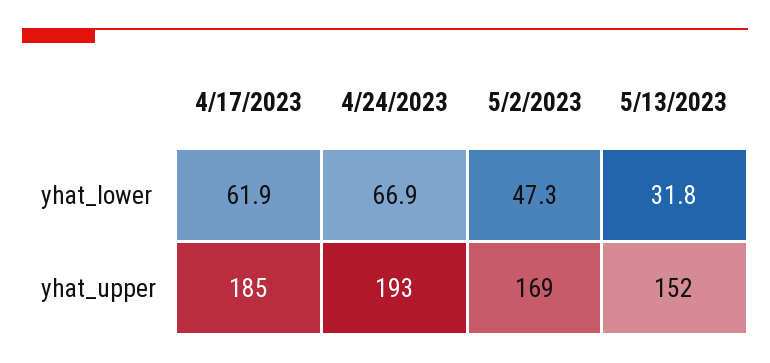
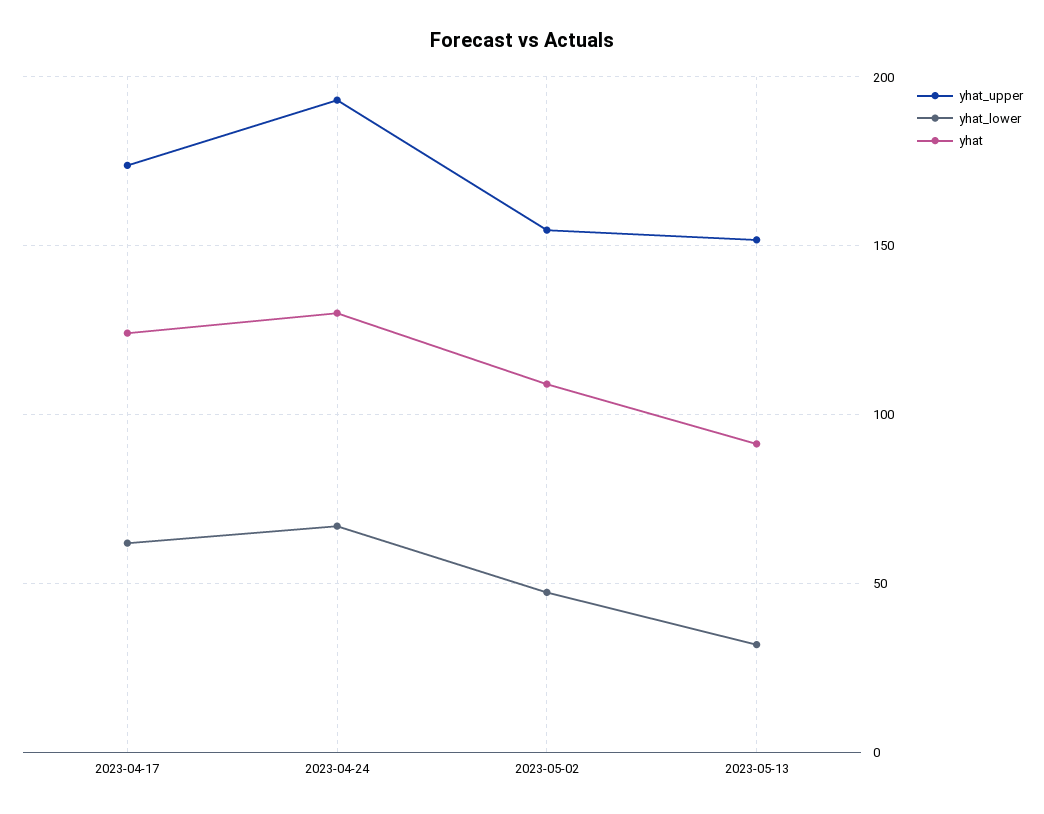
yhat_upper, 4/17/2023: 185 -> 175
yhat_upper, 5/2/2023: 169 -> 155
yhat, 4/17/2023: none -> 125
yhat, 4/24/2023: none -> 130
yhat, 5/2/2023: none -> 110
yhat, 5/13/2023: none -> 90

